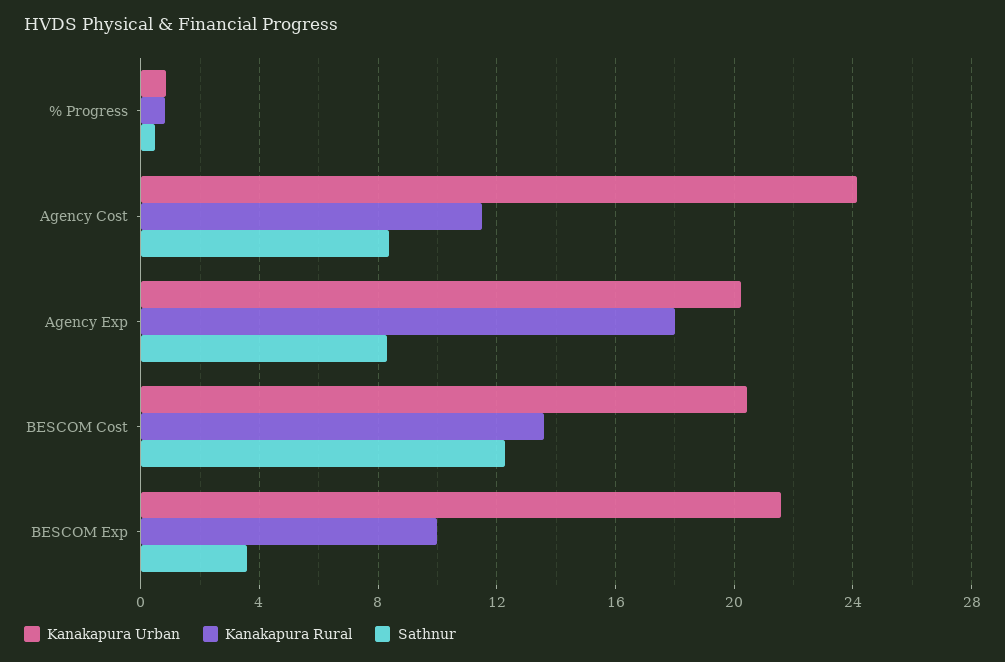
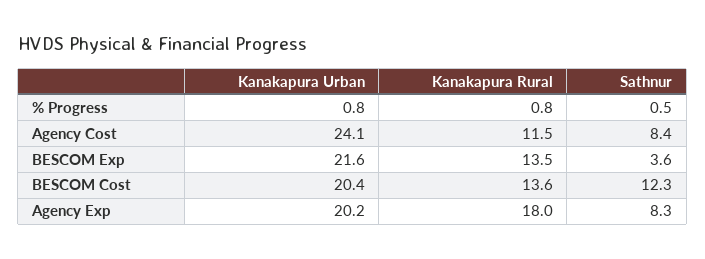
Kanakapura Rural, BESCOM Exp: 10 -> 13.5

